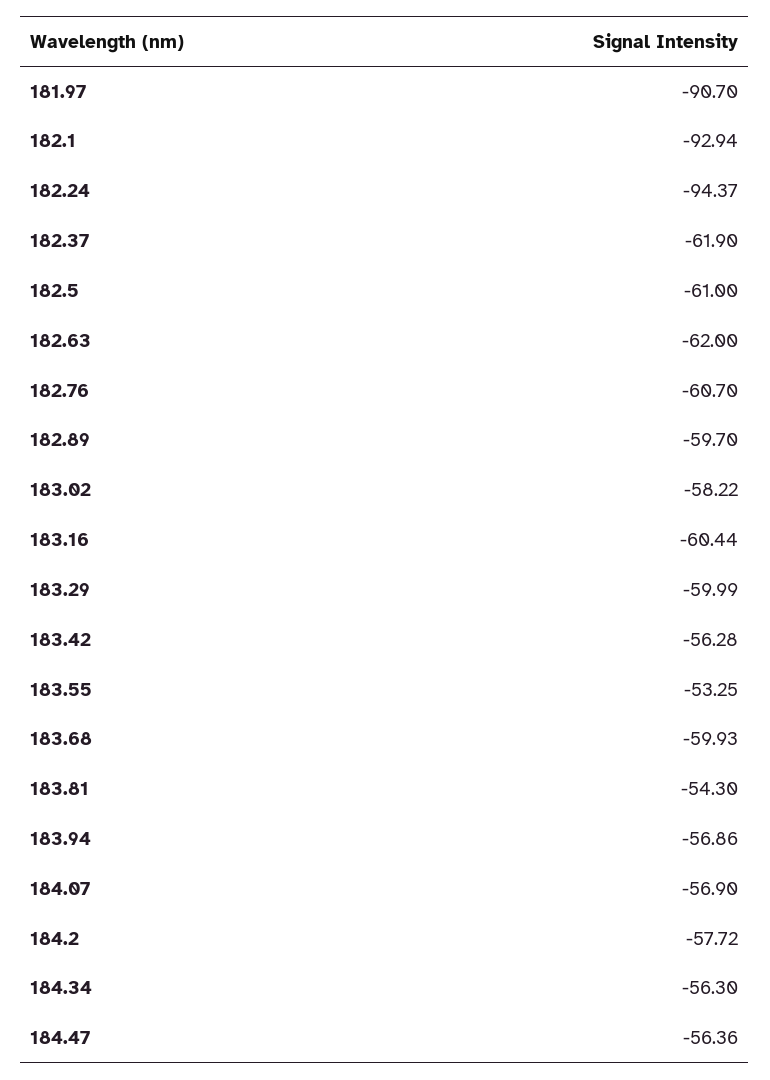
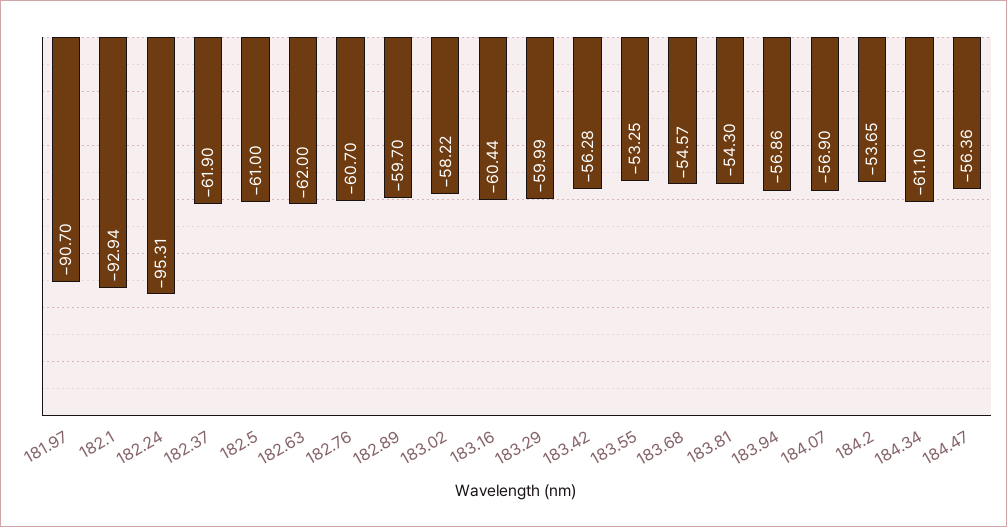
182.24: -94.37 -> -95.31
183.68: -59.93 -> -54.57
184.2: -57.72 -> -53.65
184.34: -56.3 -> -61.1

